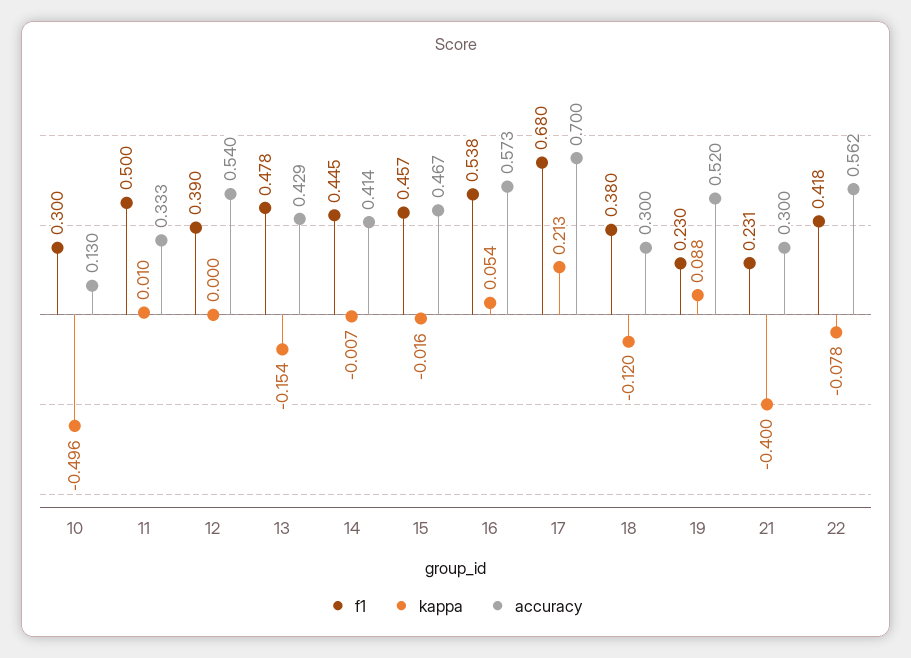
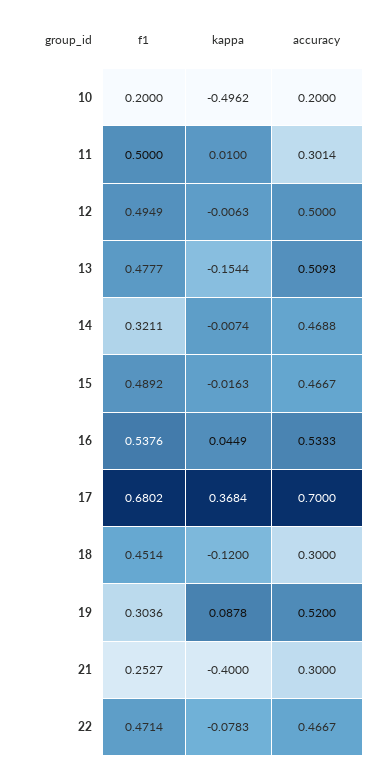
f1, 10: 0.3 -> 0.2
accuracy, 10: 0.13 -> 0.2
accuracy, 11: 0.333 -> 0.3014
f1, 12: 0.39 -> 0.4949
kappa, 12: 0 -> -0.0063
accuracy, 12: 0.54 -> 0.5
accuracy, 13: 0.429 -> 0.5093
f1, 14: 0.445 -> 0.3211
accuracy, 14: 0.414 -> 0.4688
f1, 15: 0.457 -> 0.4892
kappa, 16: 0.054 -> 0.0449
accuracy, 16: 0.573 -> 0.5333
kappa, 17: 0.213 -> 0.3684
f1, 18: 0.38 -> 0.4514
f1, 19: 0.23 -> 0.3036
f1, 21: 0.231 -> 0.2527
f1, 22: 0.418 -> 0.4714
accuracy, 22: 0.562 -> 0.4667

